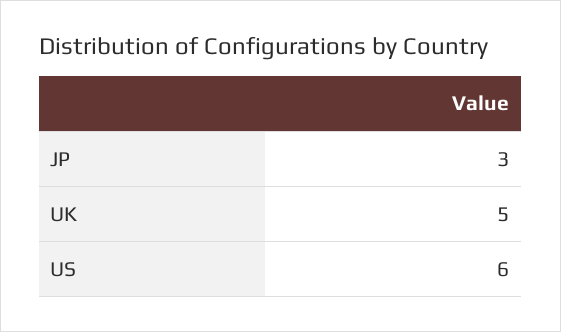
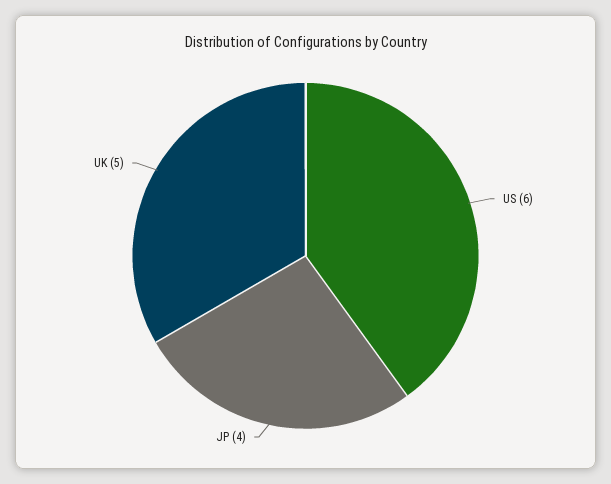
JP: 3 -> 4

